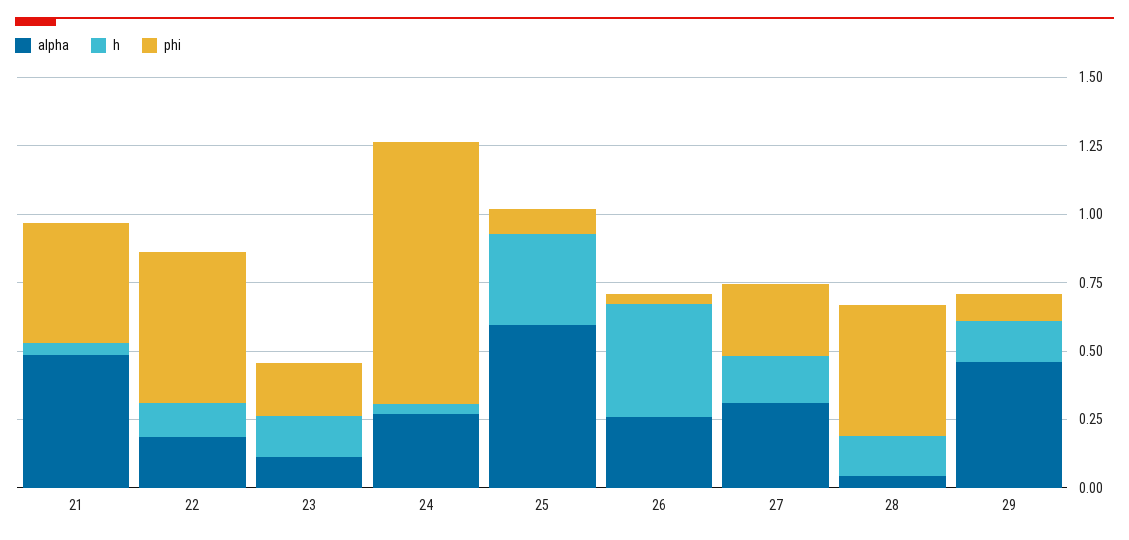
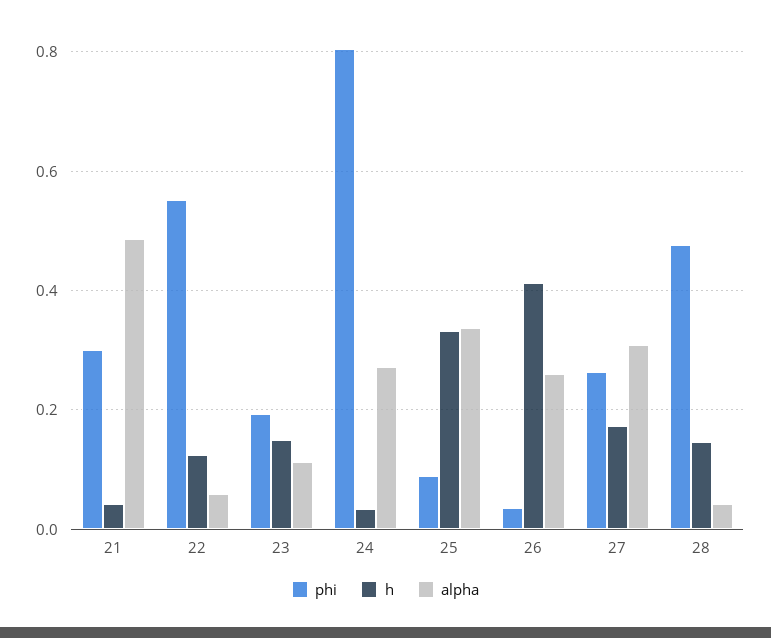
phi, 21: 0.45 -> 0.3
alpha, 22: 0.2 -> 0.06
phi, 24: 0.95 -> 0.8
alpha, 25: 0.6 -> 0.34
alpha, 29: 0.45 -> none
h, 29: 0.15 -> none
phi, 29: 0.1 -> none

